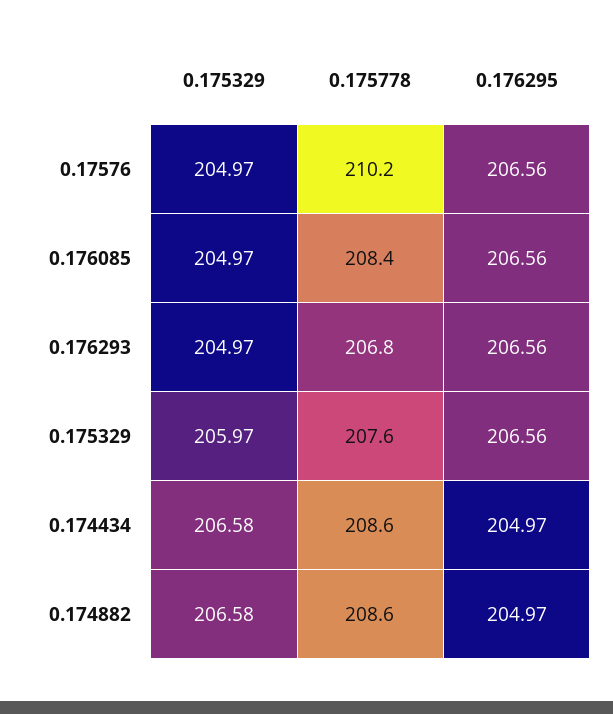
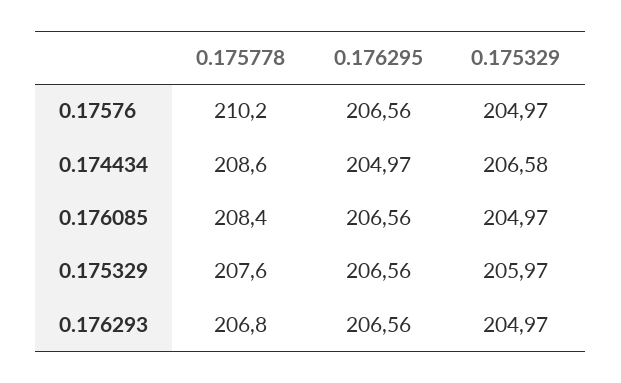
0.175329, 0.174882: 206.58 -> none
0.175778, 0.174882: 208.6 -> none
0.176295, 0.174882: 204.97 -> none

